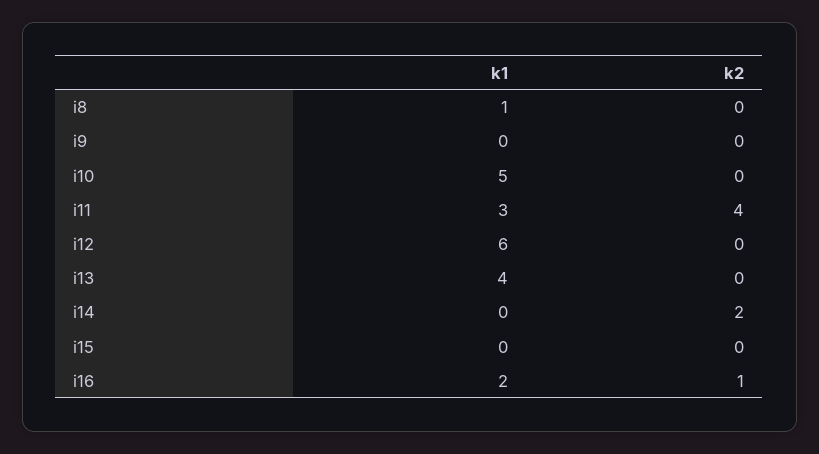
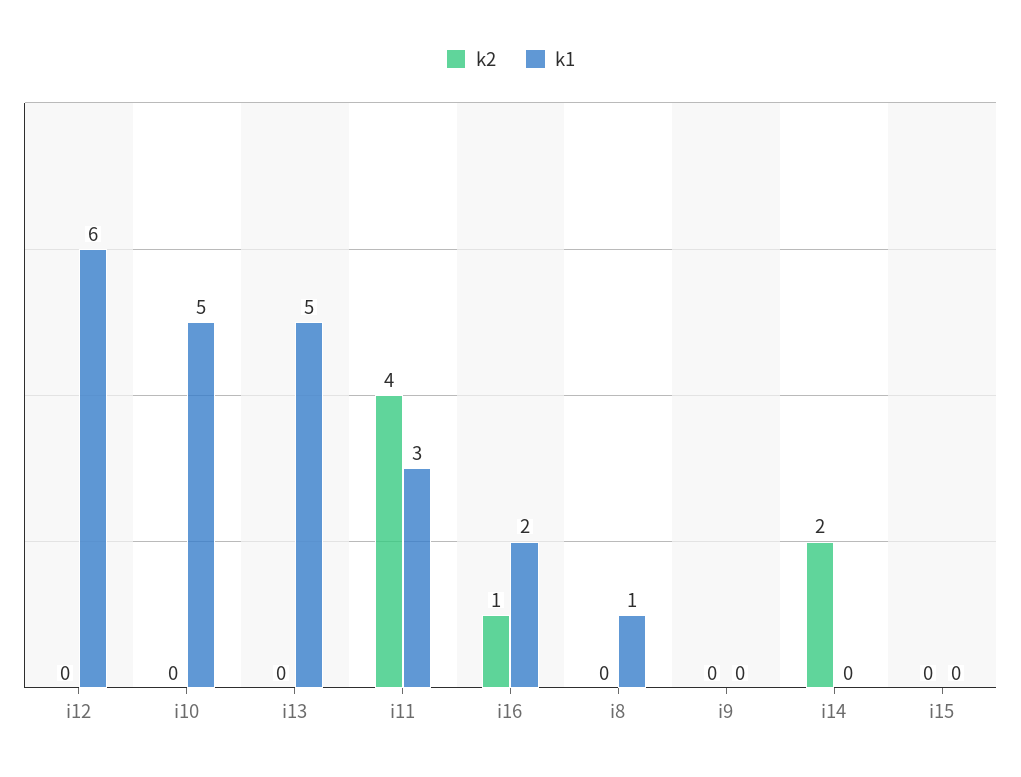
k1, i13: 4 -> 5

